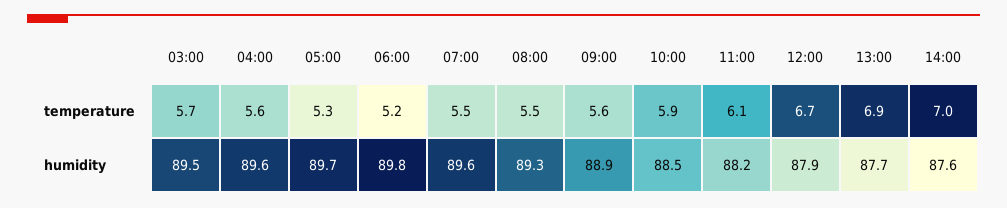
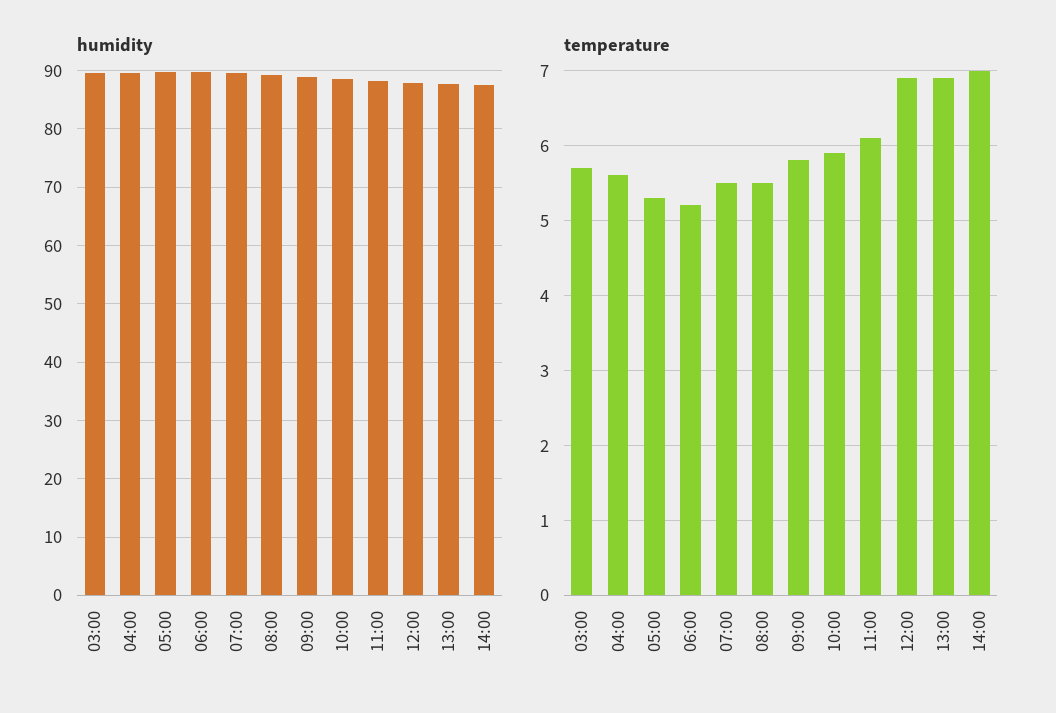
temperature, 09:00: 5.6 -> 5.8
temperature, 12:00: 6.7 -> 6.9

